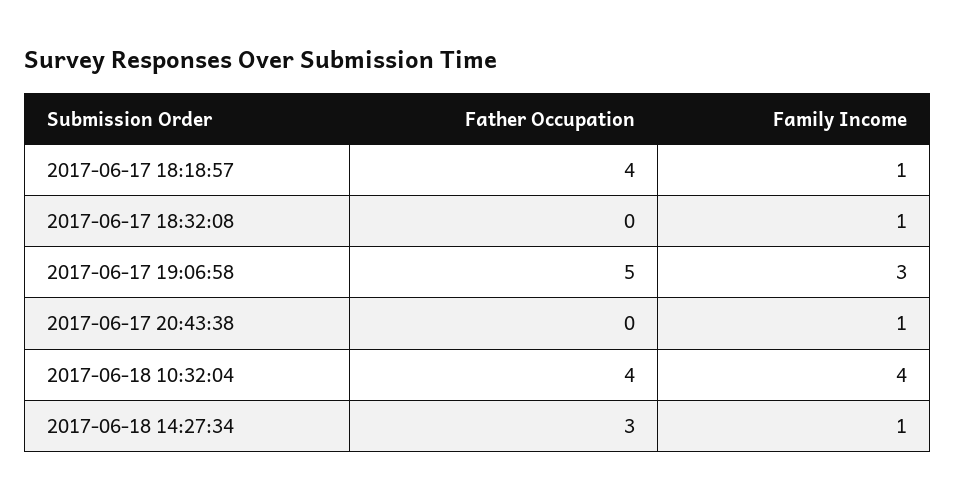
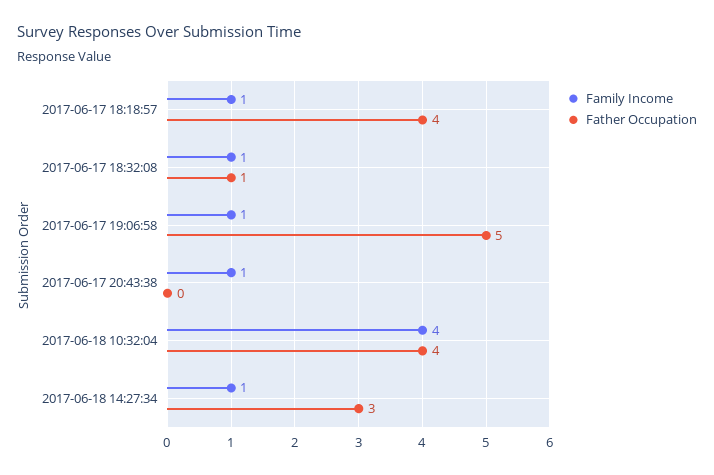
Father Occupation, 2017-06-17 18:32:08: 0 -> 1
Family Income, 2017-06-17 19:06:58: 3 -> 1

